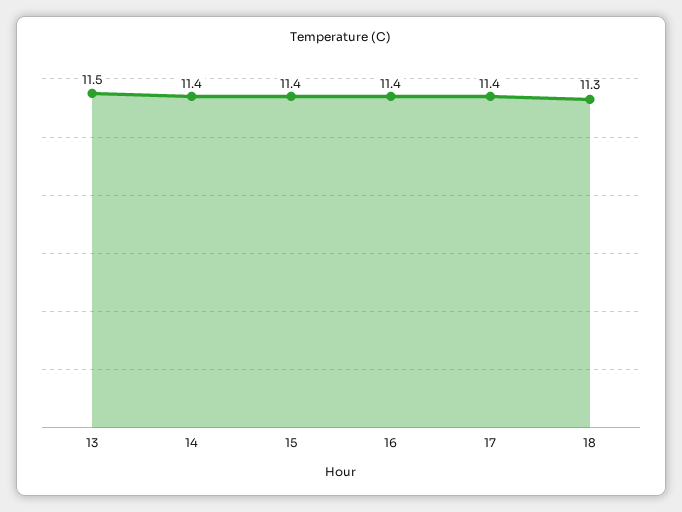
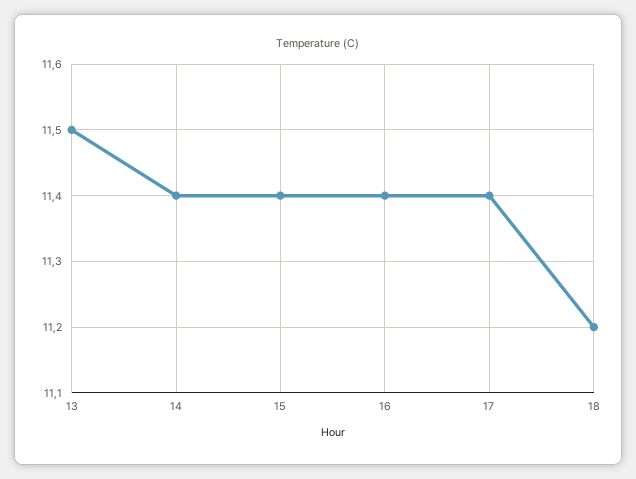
18: 11.3 -> 11.2

